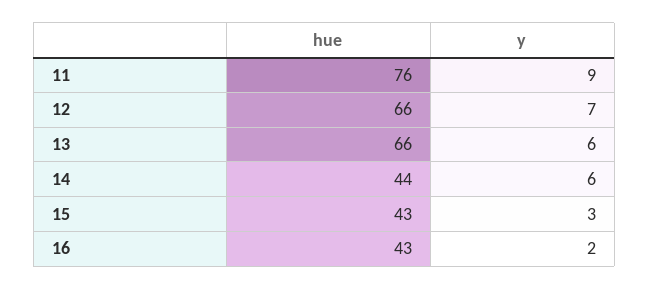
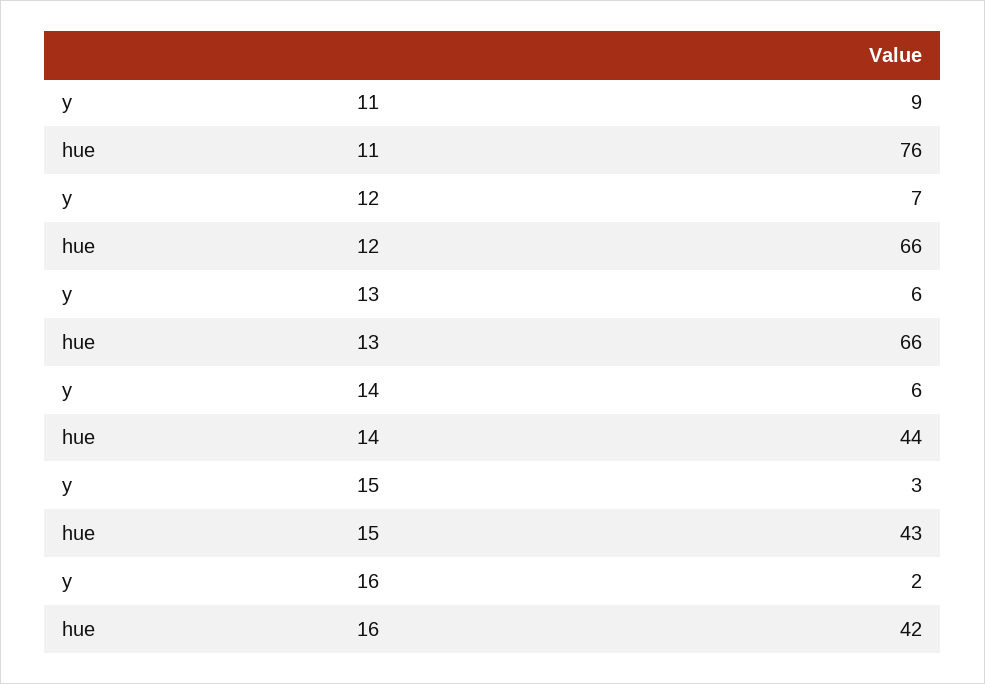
hue, 16: 43 -> 42

